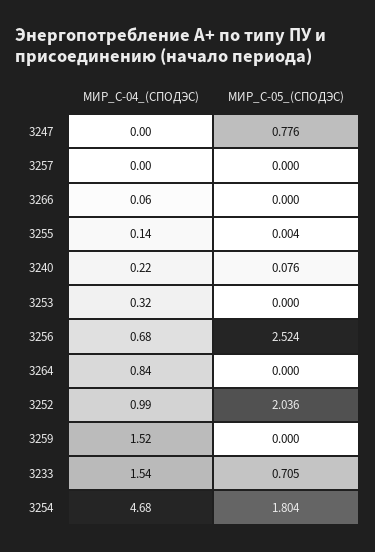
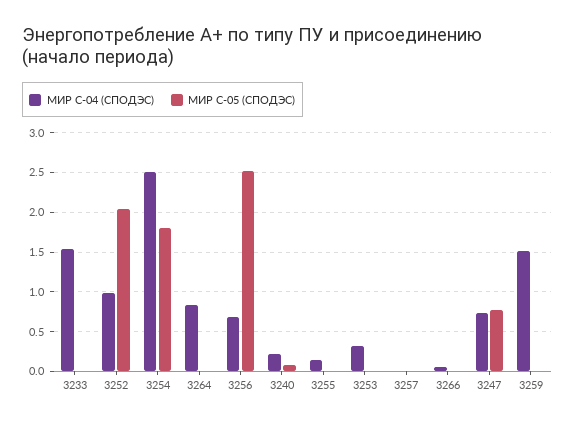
МИР_С-04_(СПОДЭС), 3247: 0 -> 0.7
МИР_С-05_(СПОДЭС), 3233: 0.705 -> 0
МИР_С-04_(СПОДЭС), 3254: 4.68 -> 2.5

